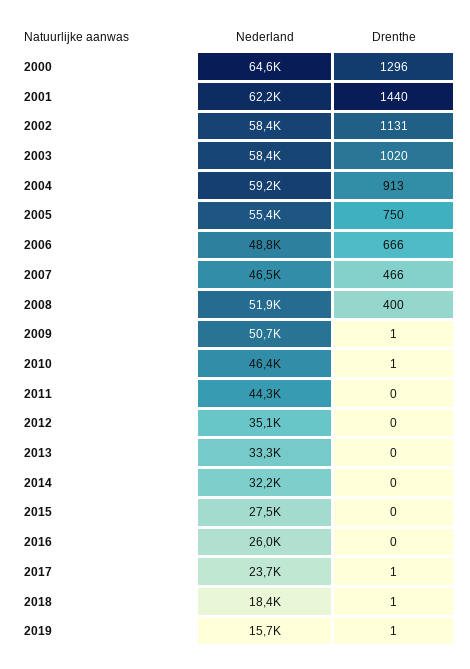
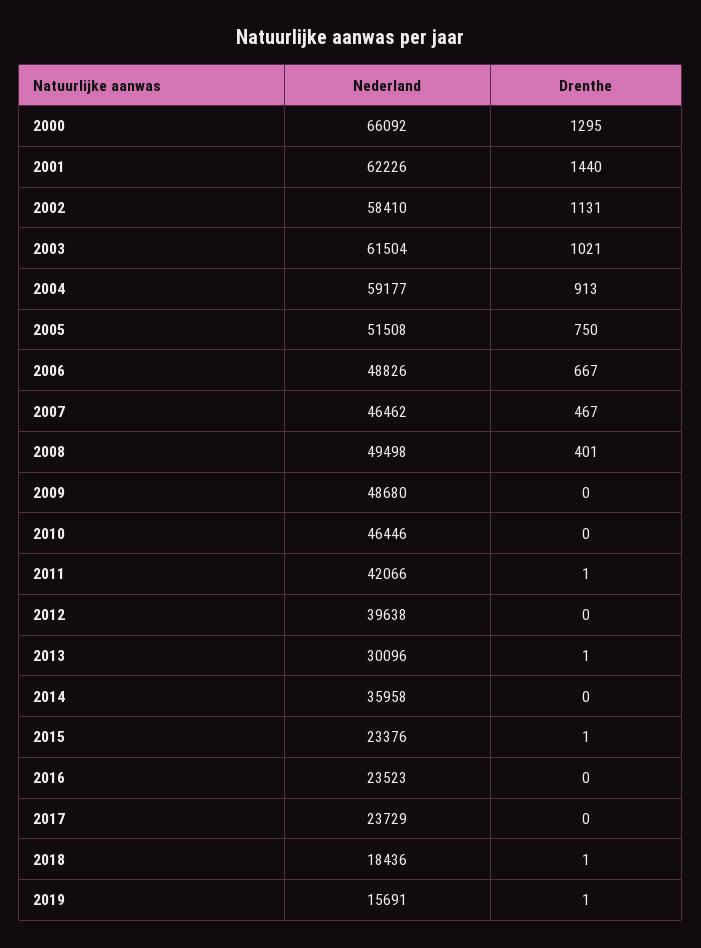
Nederland, 2000: 64600 -> 66092
Drenthe, 2000: 1296 -> 1295
Nederland, 2003: 58400 -> 61504
Drenthe, 2003: 1020 -> 1021
Nederland, 2005: 55400 -> 51508
Drenthe, 2006: 666 -> 667
Drenthe, 2007: 466 -> 467
Nederland, 2008: 51900 -> 49498
Drenthe, 2008: 400 -> 401
Nederland, 2009: 50700 -> 48680
Drenthe, 2009: 1 -> 0
Drenthe, 2010: 1 -> 0
Nederland, 2011: 44300 -> 42066
Drenthe, 2011: 0 -> 1
Nederland, 2012: 35100 -> 39638
Nederland, 2013: 33300 -> 30096
Drenthe, 2013: 0 -> 1
Nederland, 2014: 32200 -> 35958
Nederland, 2015: 27500 -> 23376
Drenthe, 2015: 0 -> 1
Nederland, 2016: 26000 -> 23523
Drenthe, 2017: 1 -> 0

